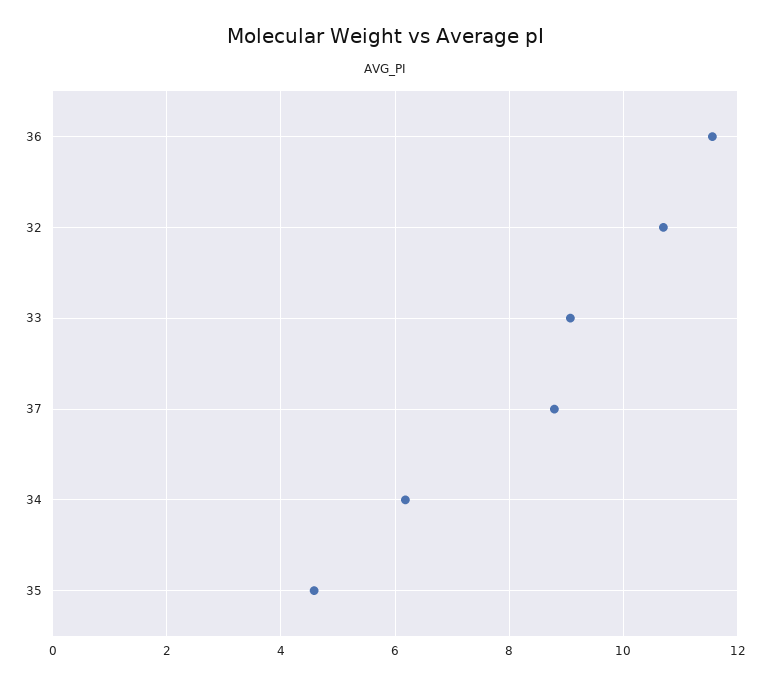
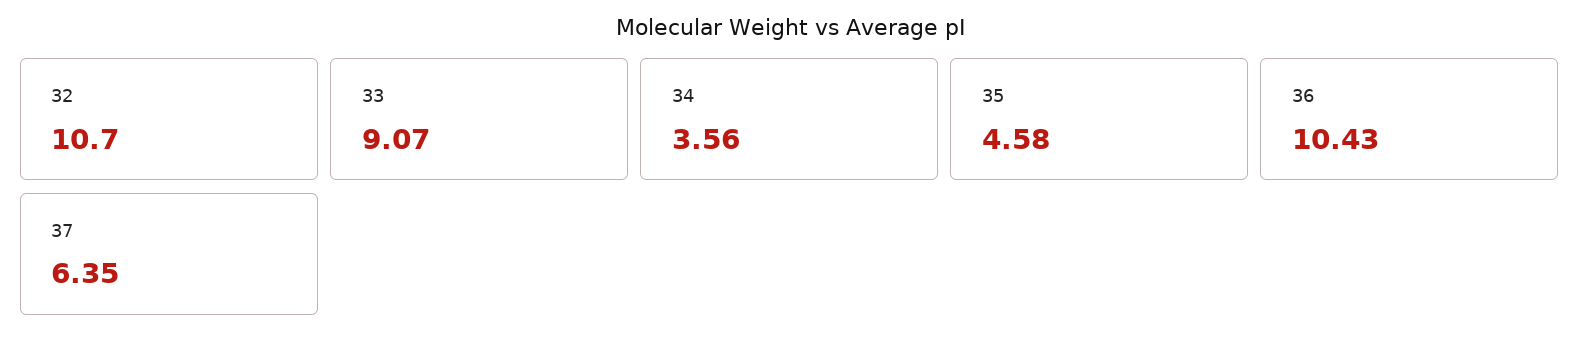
36: 11.6 -> 10.43
37: 8.8 -> 6.35
34: 6.2 -> 3.56

